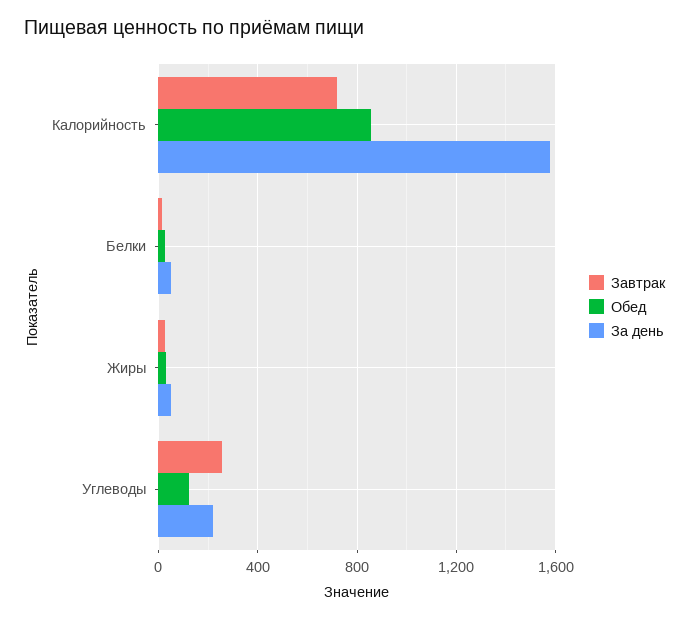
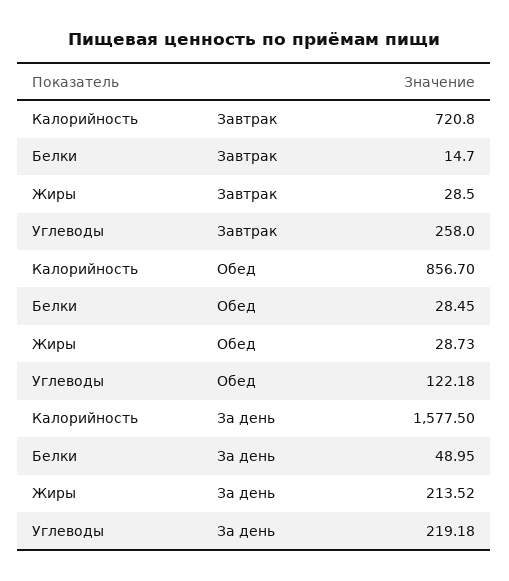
За день, Жиры: 50 -> 213.52

